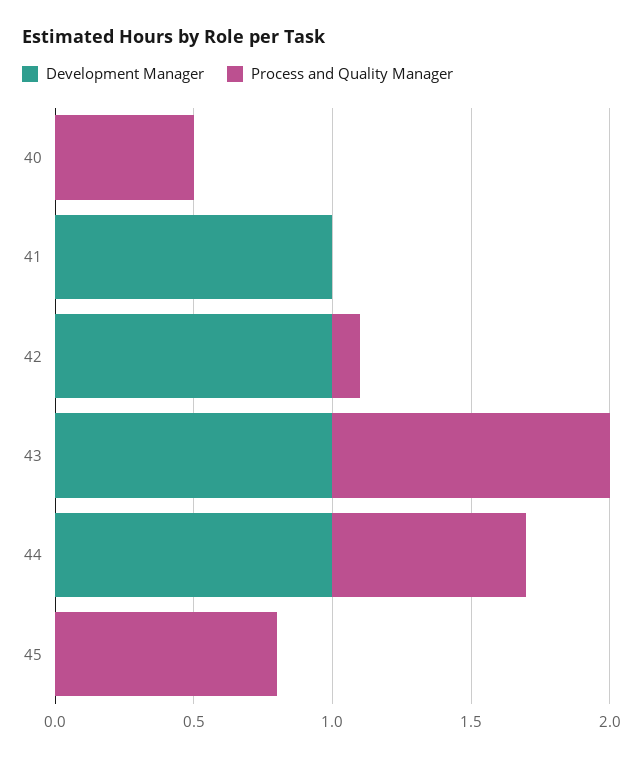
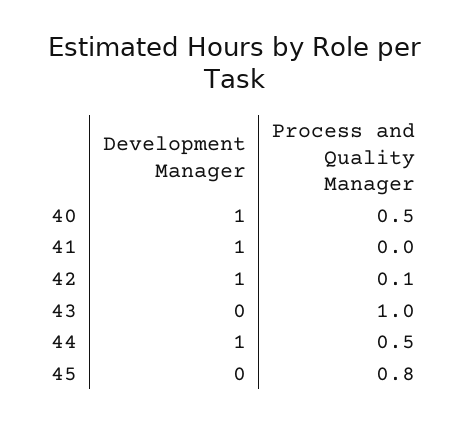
Development Manager, 40: 0 -> 1
Development Manager, 43: 1 -> 0
Process and Quality Manager, 44: 0.7 -> 0.5

